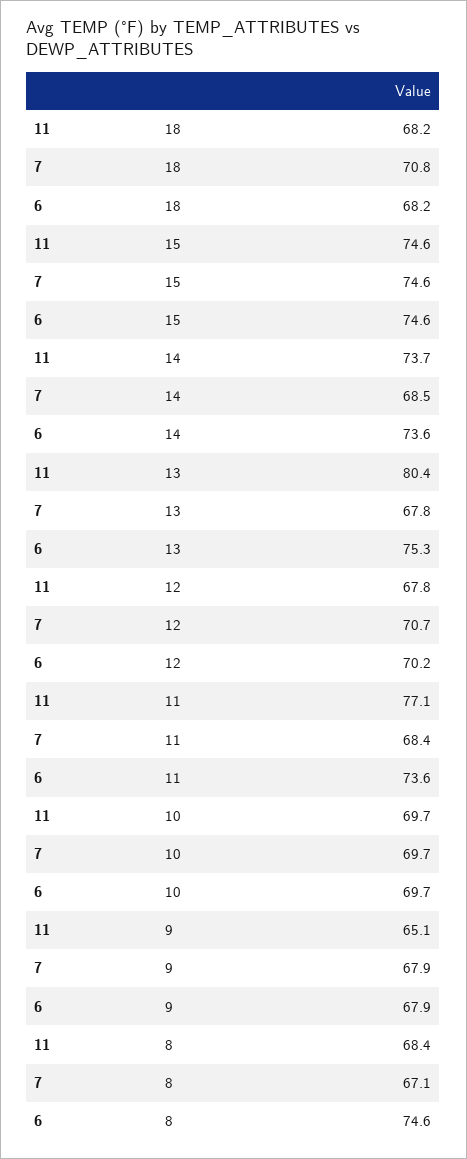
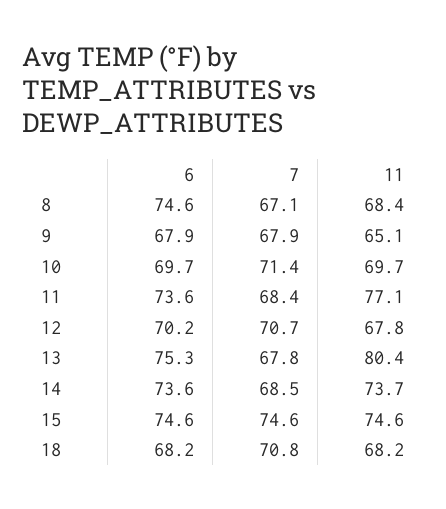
7, 10: 69.7 -> 71.4

